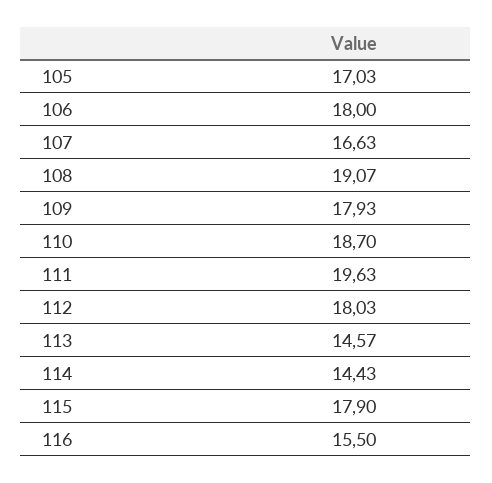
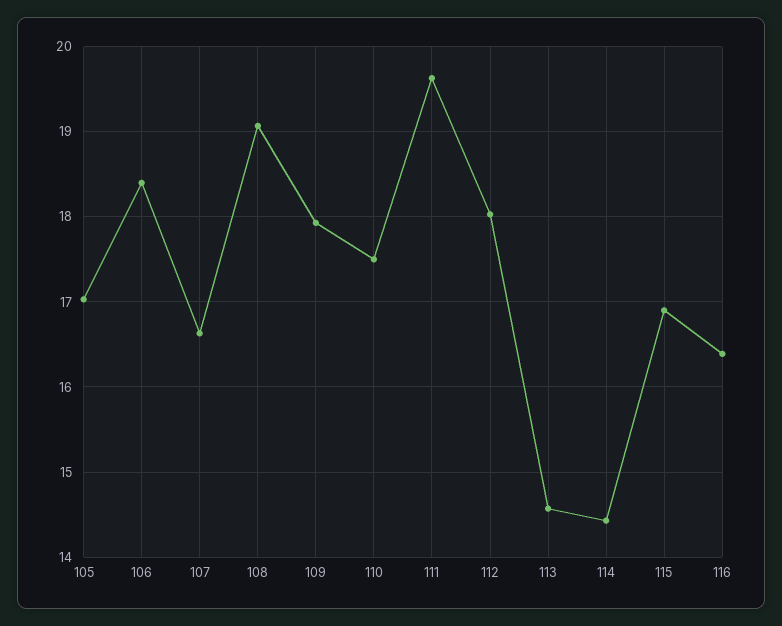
106: 18 -> 18.4
110: 18.7 -> 17.5
115: 17.9 -> 16.9
116: 15.5 -> 16.4

